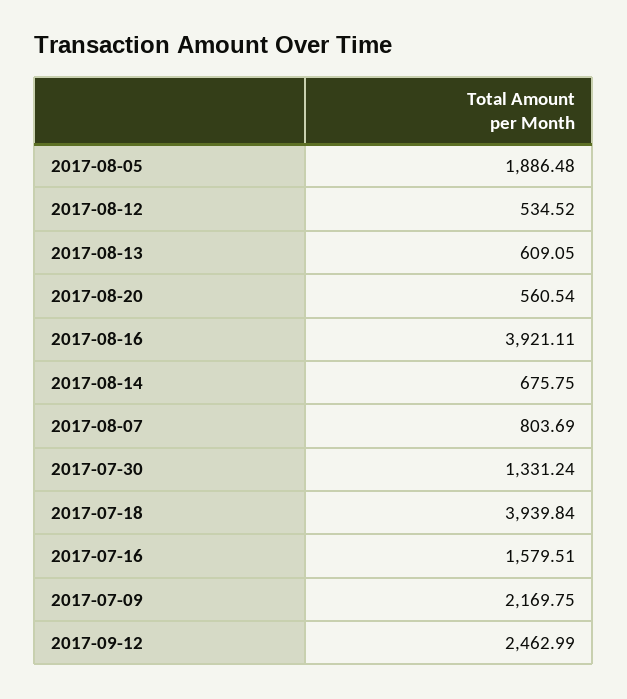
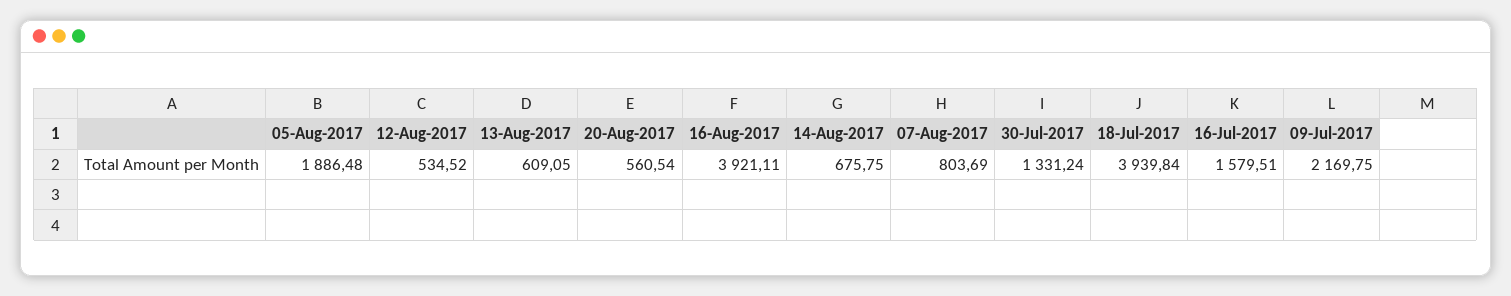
2017-09-12: 2462.99 -> none

